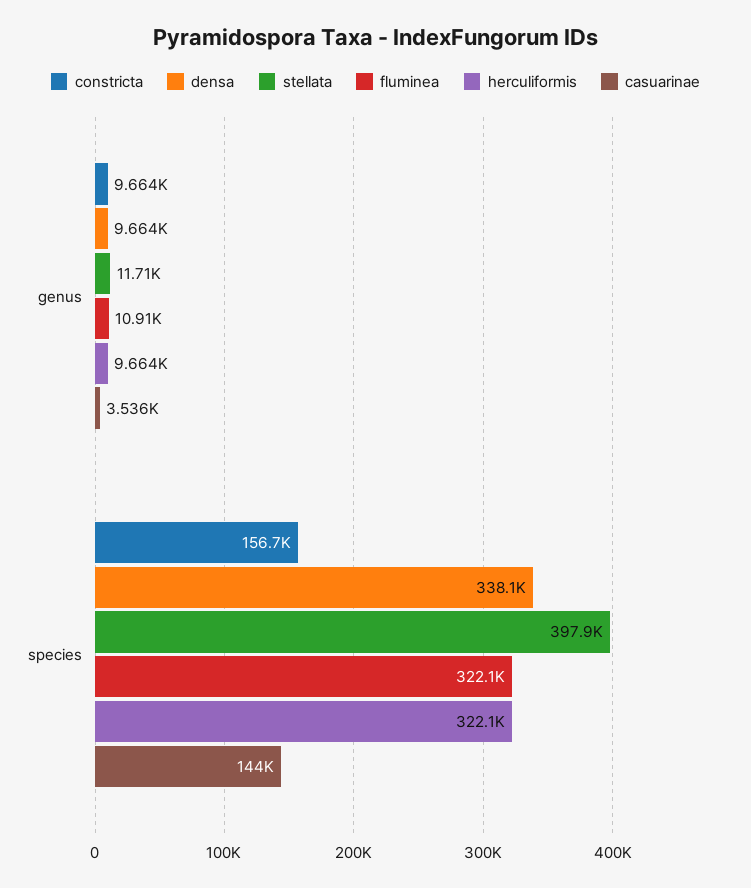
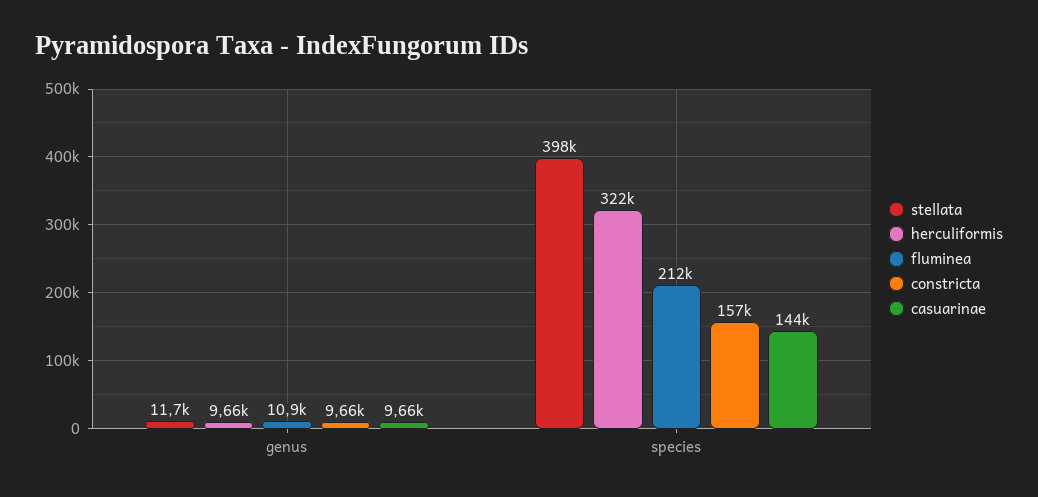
densa, genus: 9664 -> none
casuarinae, genus: 3536 -> 9660
densa, species: 338100 -> none
fluminea, species: 322100 -> 212000

